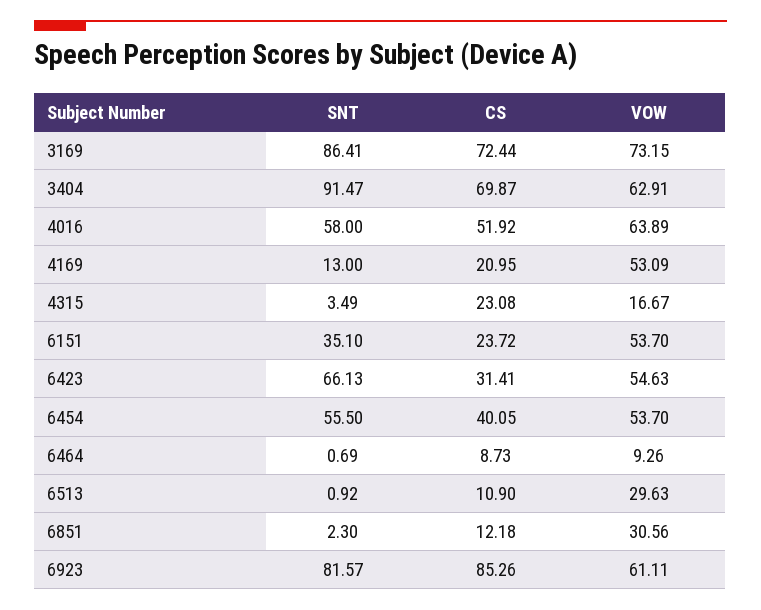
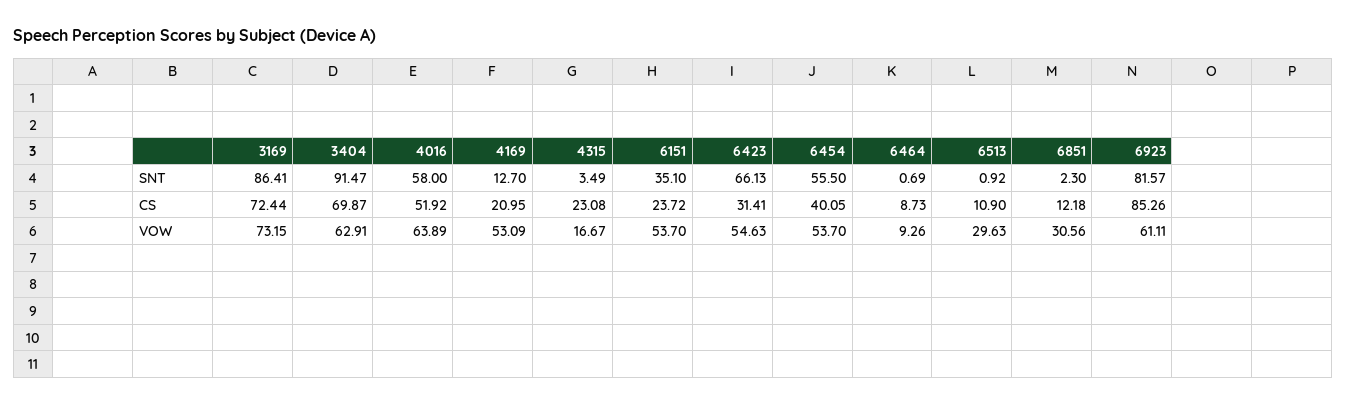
SNT, 4169: 13 -> 12.7

